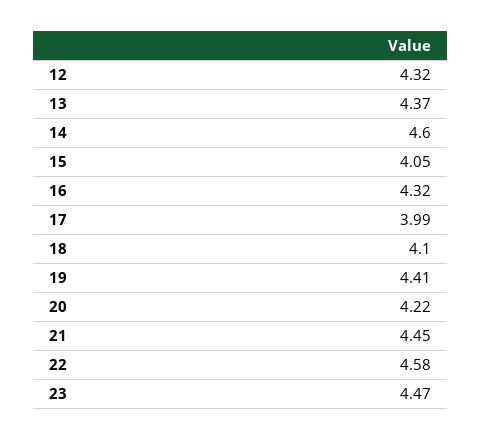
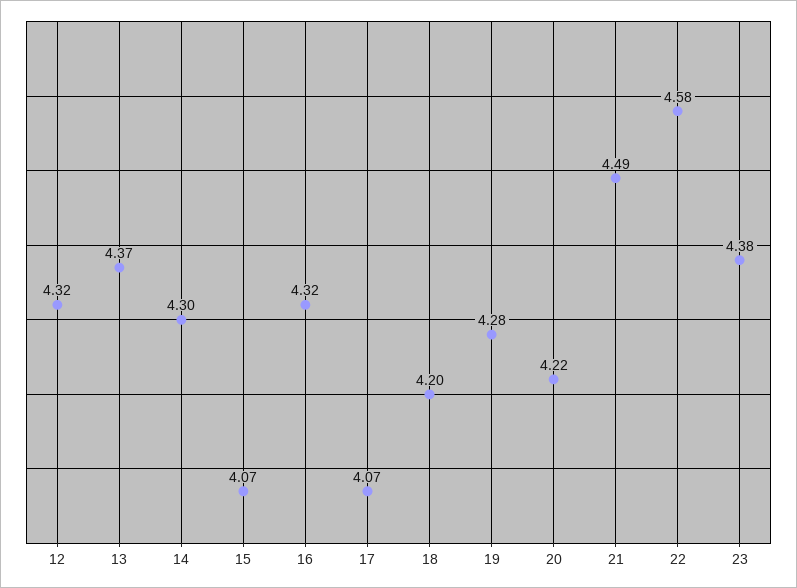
14: 4.6 -> 4.3
15: 4.05 -> 4.07
17: 3.99 -> 4.07
18: 4.1 -> 4.2
19: 4.41 -> 4.28
21: 4.45 -> 4.49
23: 4.47 -> 4.38

